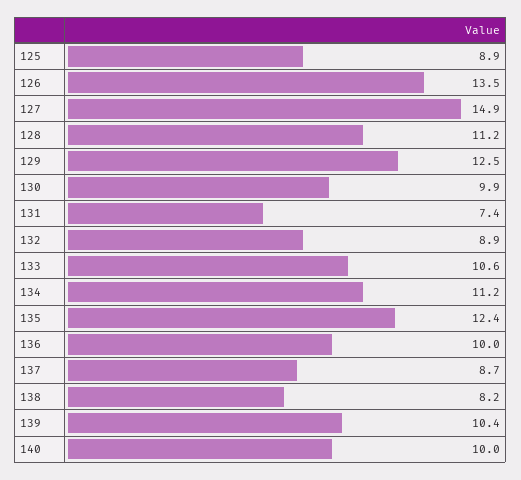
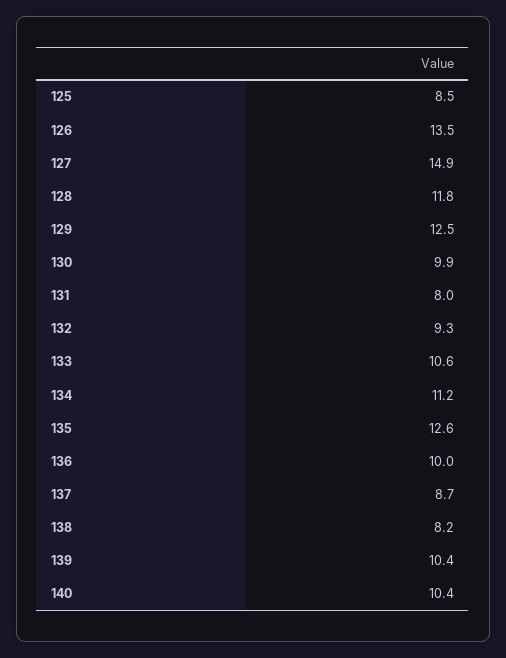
125: 8.9 -> 8.5
128: 11.2 -> 11.8
131: 7.4 -> 8
132: 8.9 -> 9.3
135: 12.4 -> 12.6
140: 10 -> 10.4

